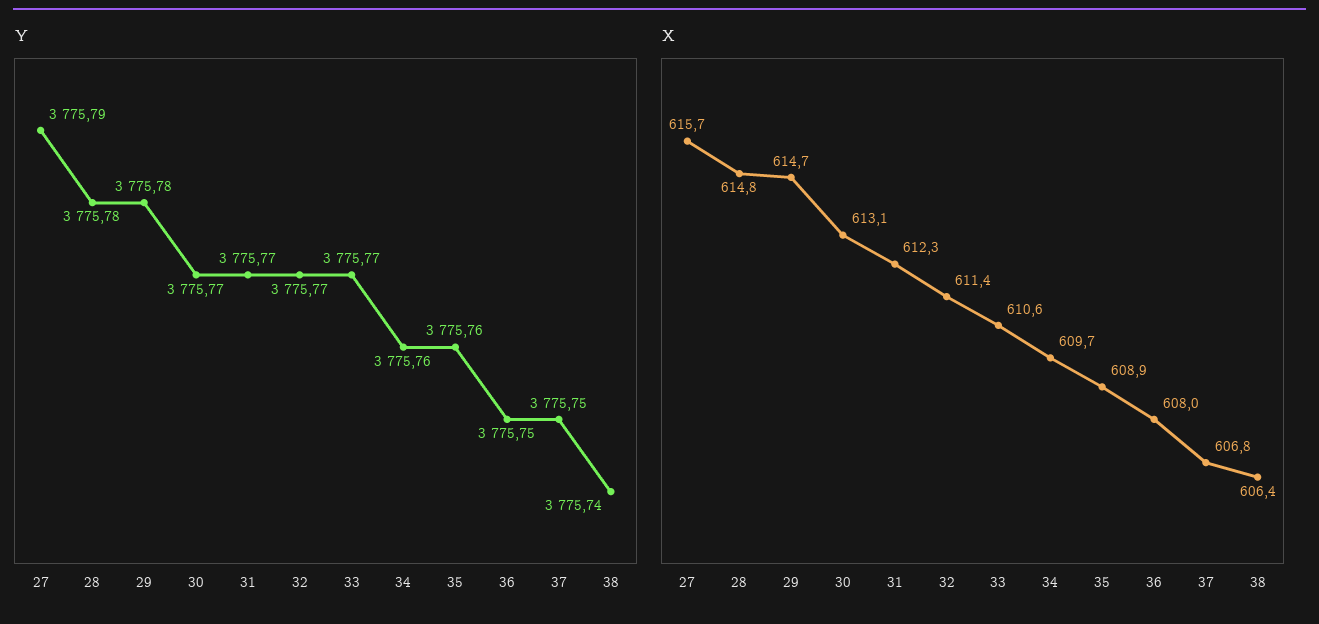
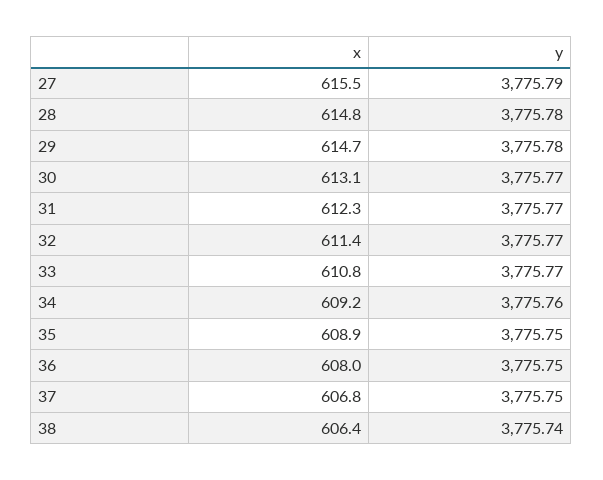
Y, 35: 3775.76 -> 3775.75
X, 27: 615.7 -> 615.5
X, 33: 610.6 -> 610.8
X, 34: 609.7 -> 609.2

